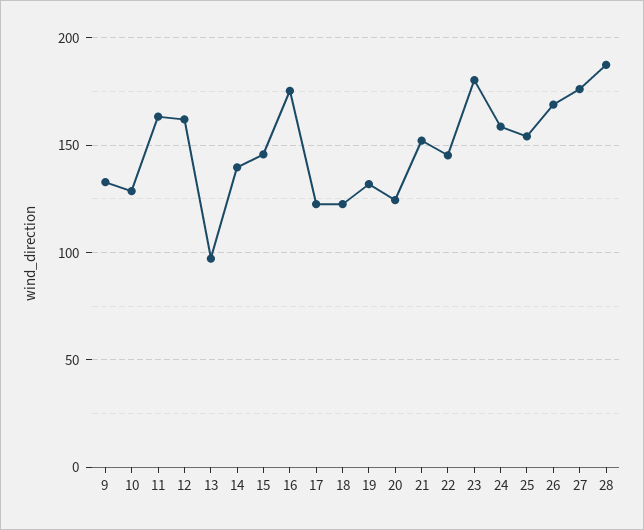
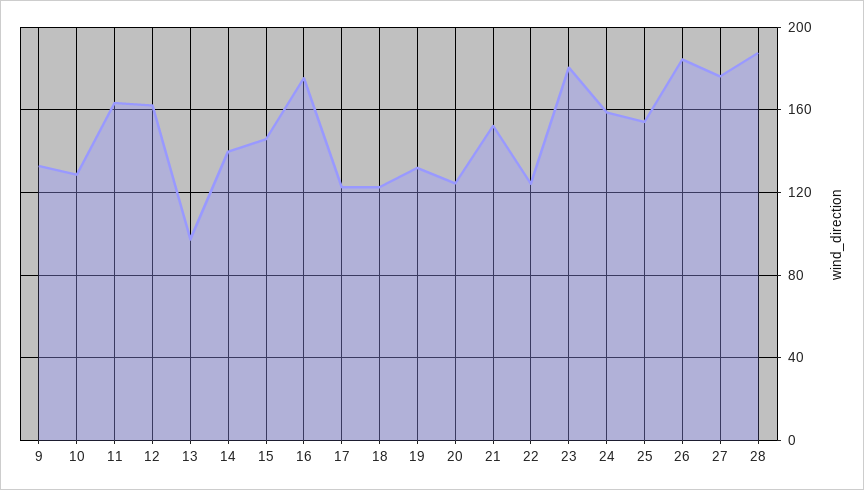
22: 145 -> 125
26: 170 -> 185

